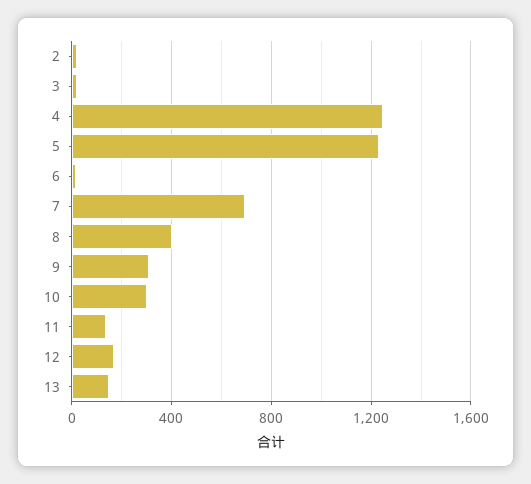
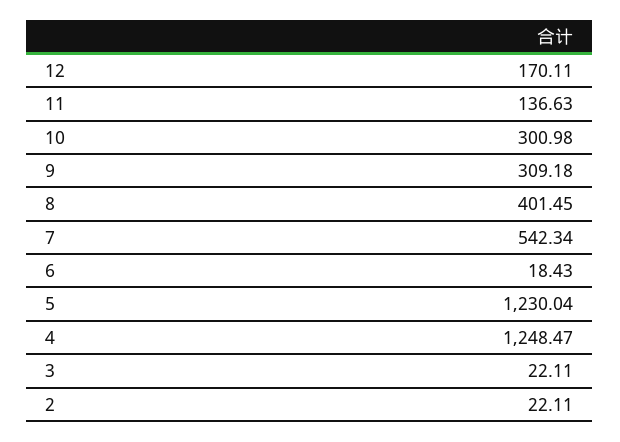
7: 700 -> 542.34
13: 150 -> none

